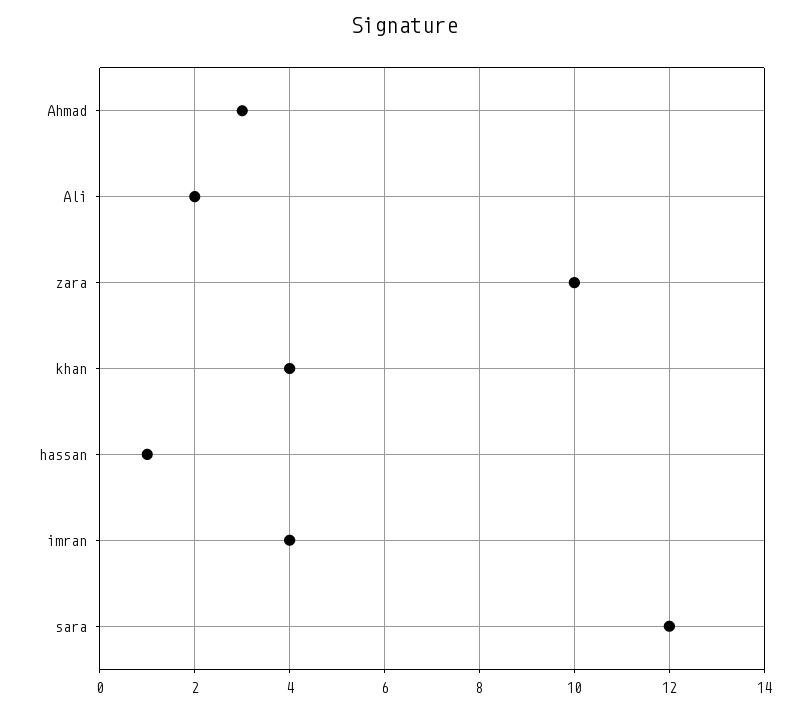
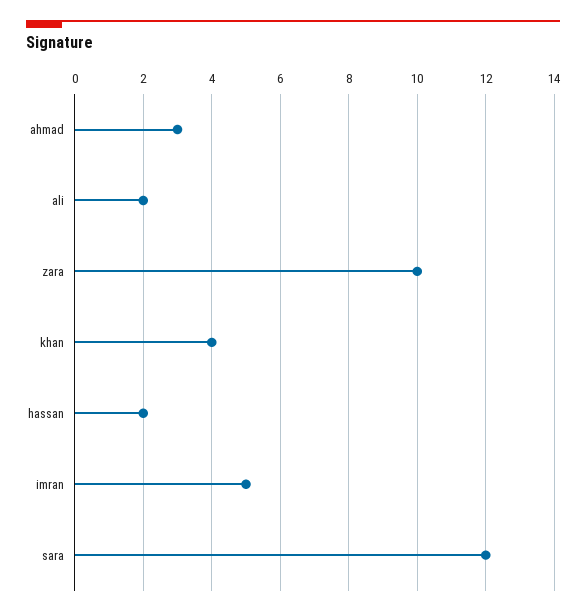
hassan: 1 -> 2
imran: 4 -> 5

